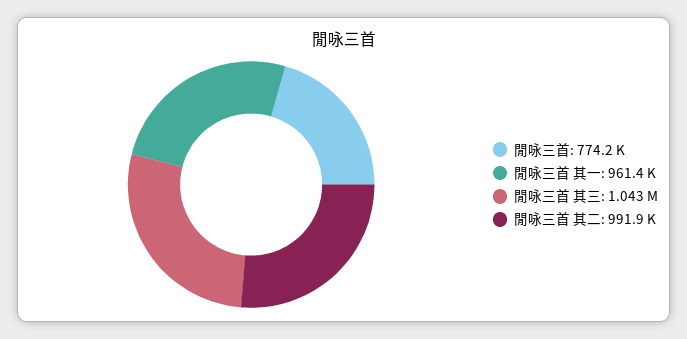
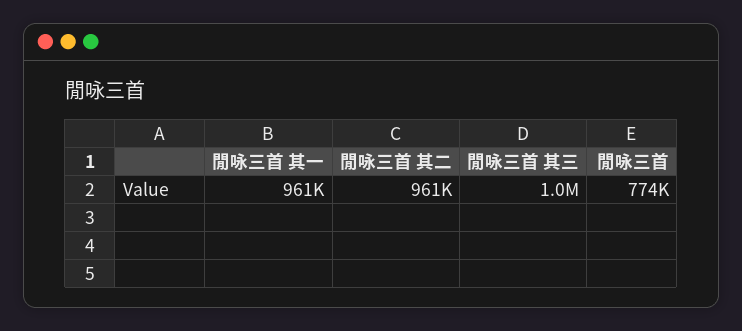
閒咏三首 其二: 991900 -> 961000

